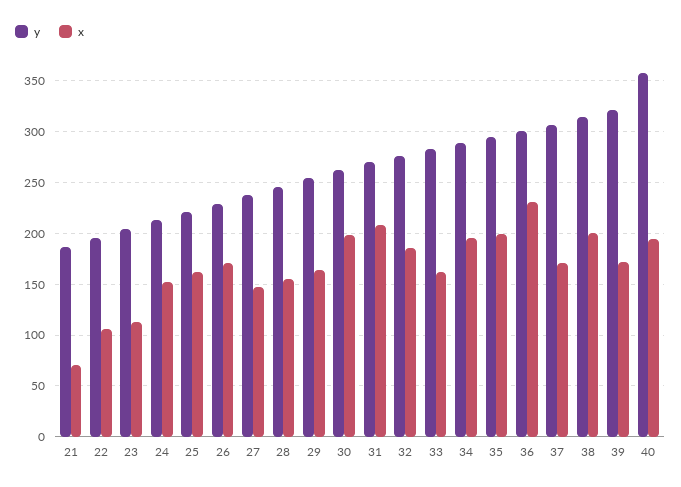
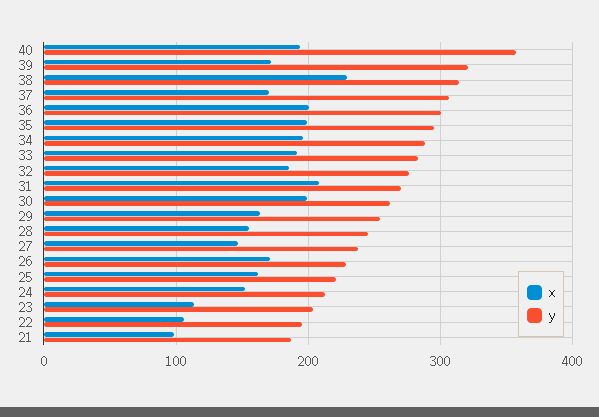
x, 21: 70 -> 100
x, 33: 160 -> 190
x, 36: 230 -> 200
x, 38: 200 -> 230

